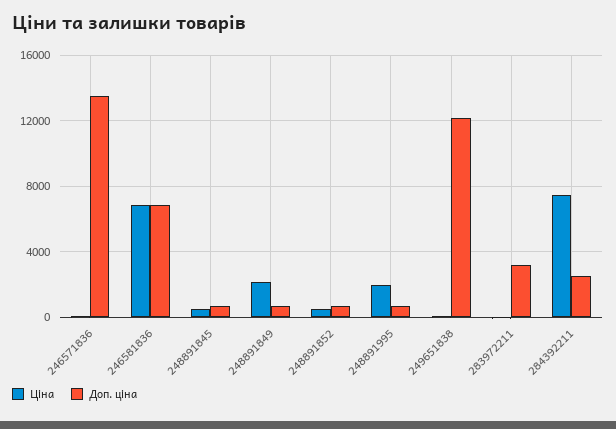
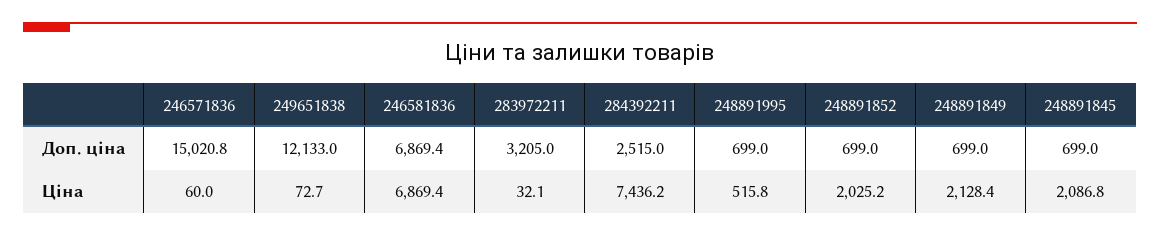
Доп. ціна, 246571836: 13500 -> 15020.8
Ціна, 248891845: 500 -> 2086.8
Ціна, 248891852: 500 -> 2025.2
Ціна, 248891995: 2000 -> 515.8

